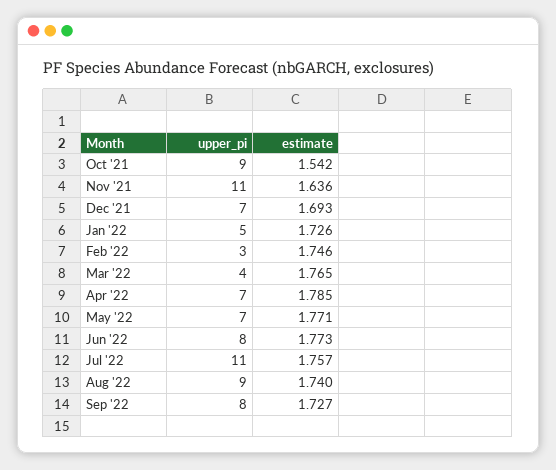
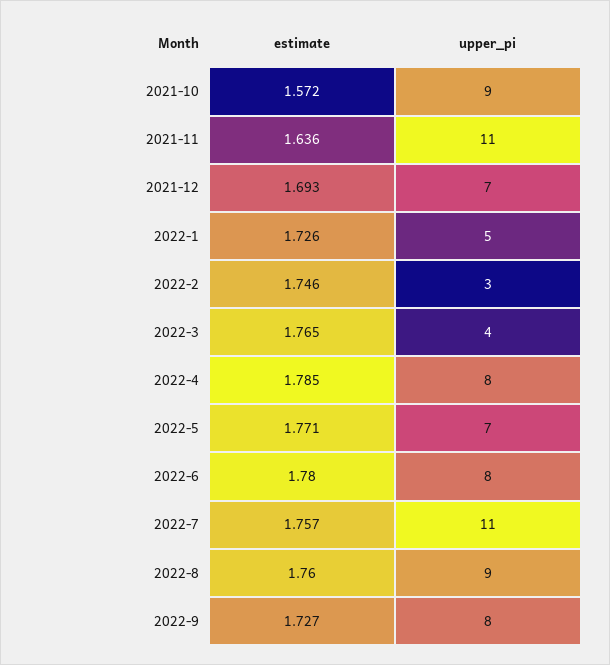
estimate, Oct '21: 1.542 -> 1.572
upper_pi, Apr '22: 7 -> 8
estimate, Jun '22: 1.773 -> 1.78
estimate, Aug '22: 1.74 -> 1.76

